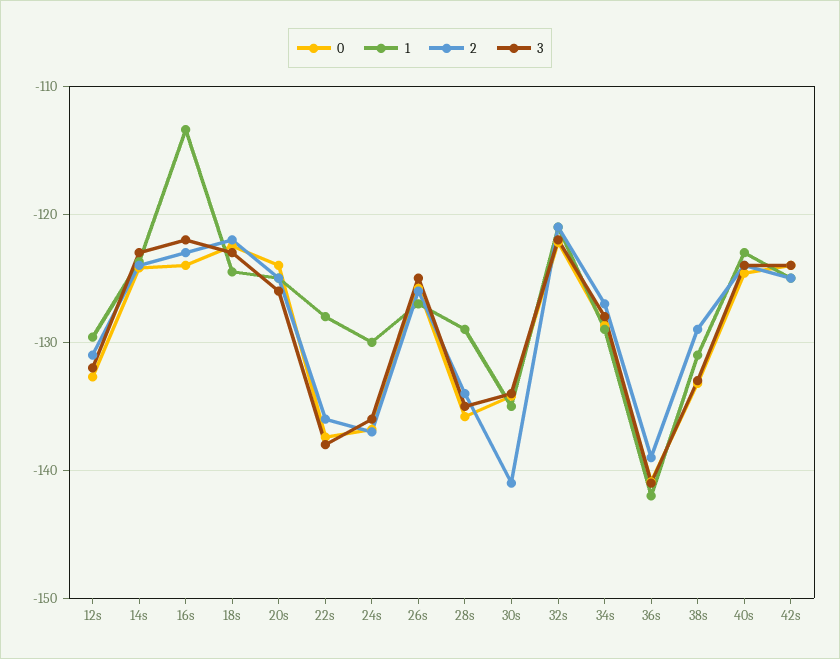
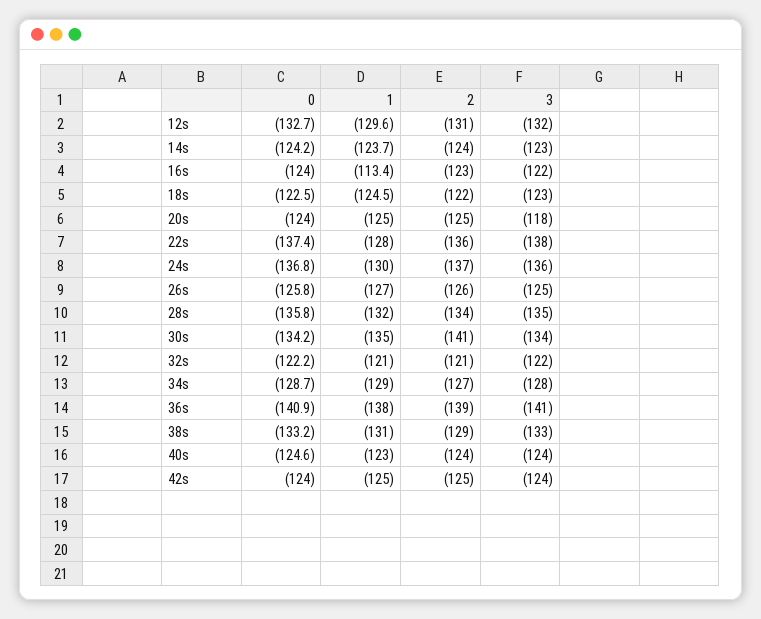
3, 20s: -126 -> -118
1, 28s: -129 -> -132
1, 36s: -142 -> -138

